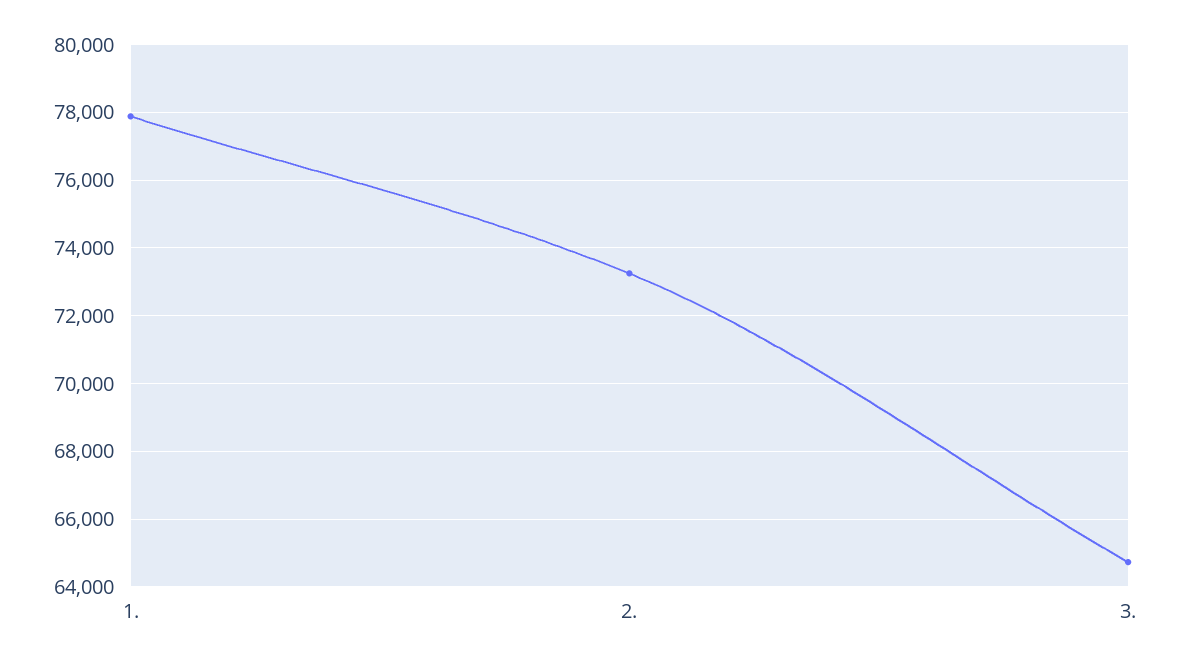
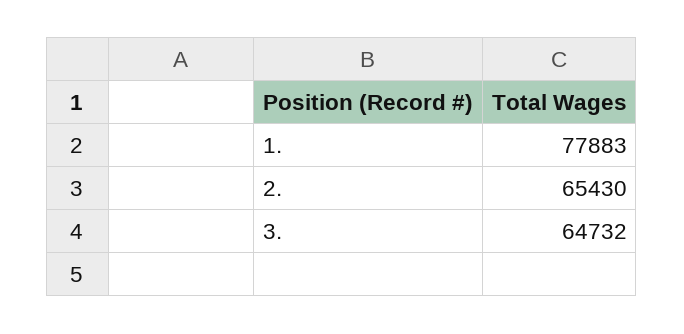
2.: 73200 -> 65430

